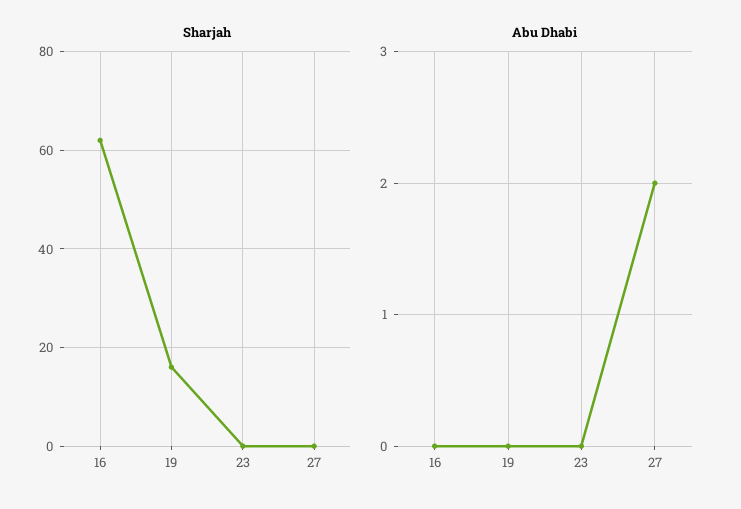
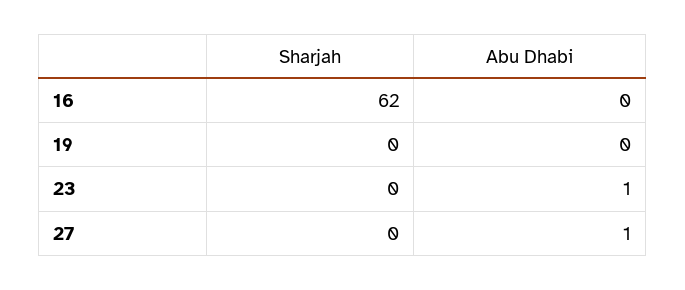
Sharjah, 19: 15 -> 0
Abu Dhabi, 23: 0 -> 1
Abu Dhabi, 27: 2 -> 1

